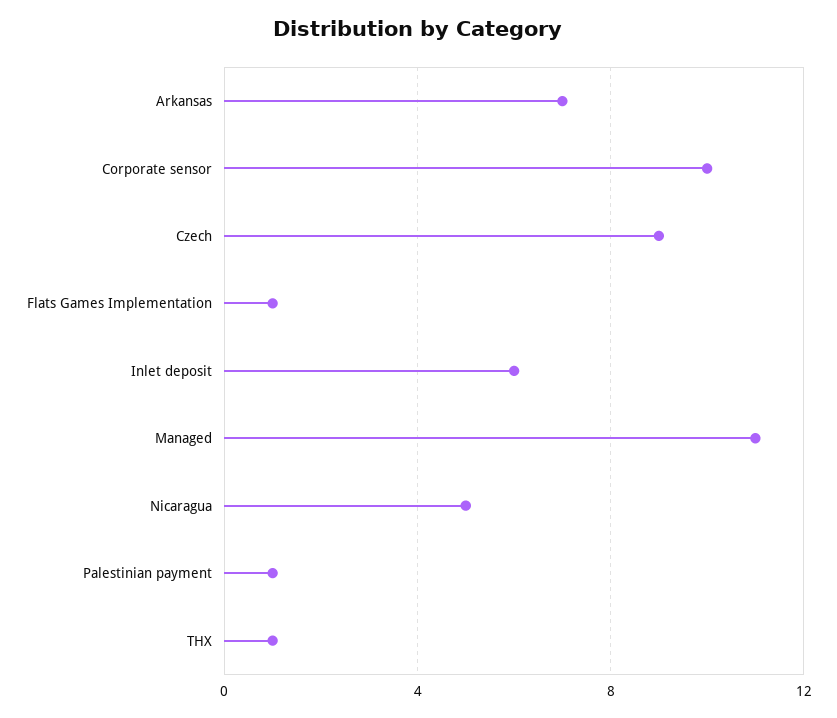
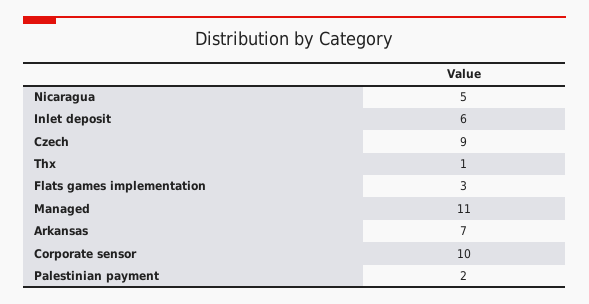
Flats Games Implementation: 1 -> 3
Palestinian payment: 1 -> 2

